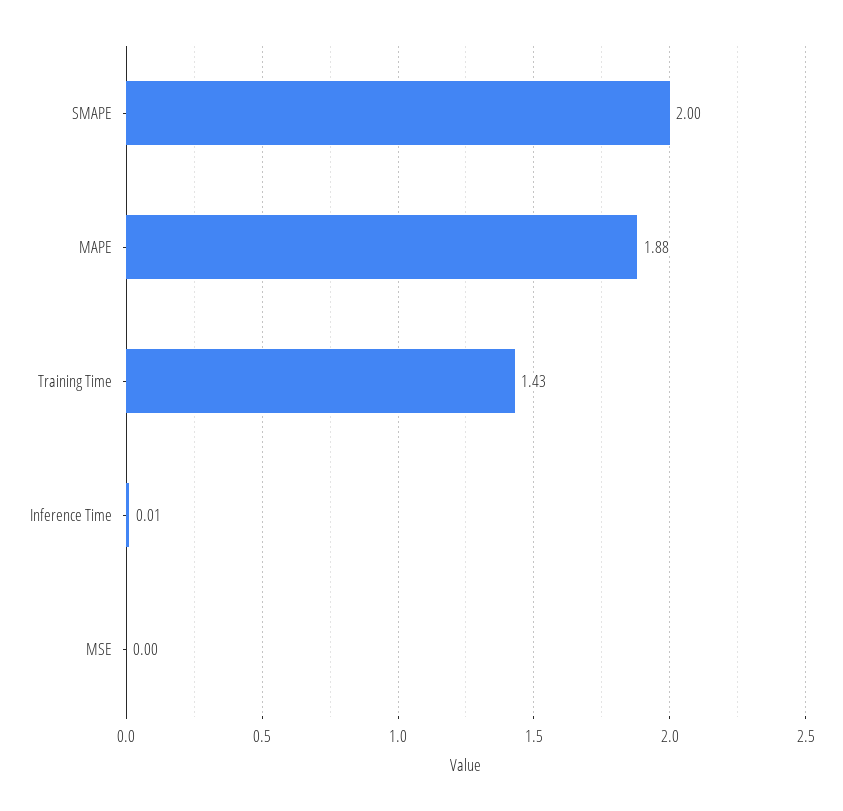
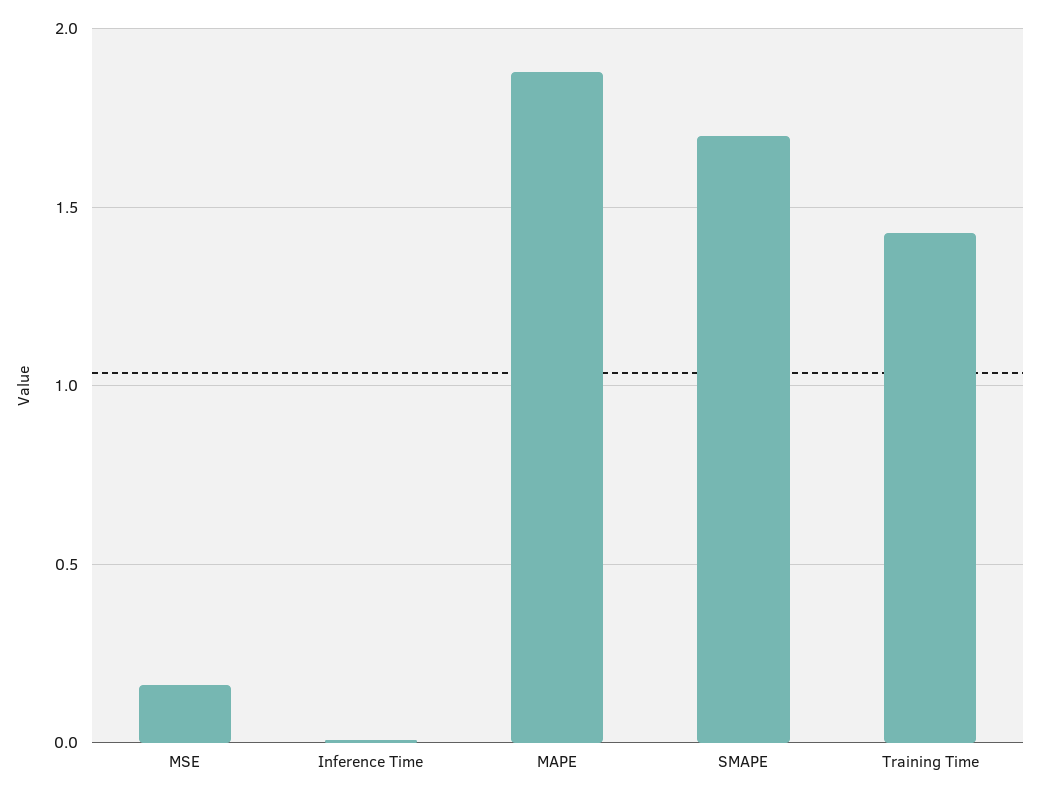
SMAPE: 2 -> 1.7
MSE: 0 -> 0.15

